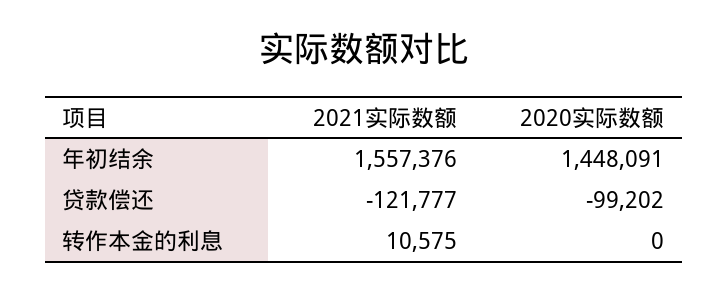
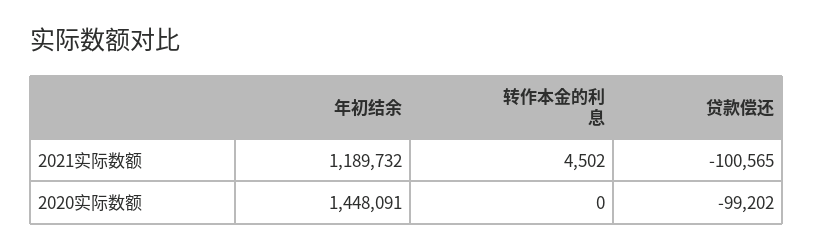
2021实际数额, 年初结余: 1557376 -> 1189732
2021实际数额, 贷款偿还: -121777 -> -100565
2021实际数额, 转作本金的利息: 10575 -> 4502

